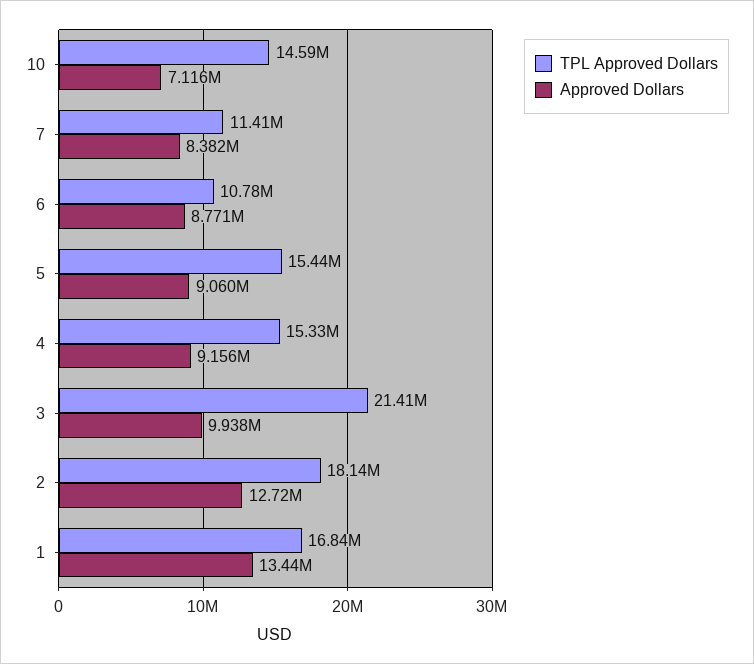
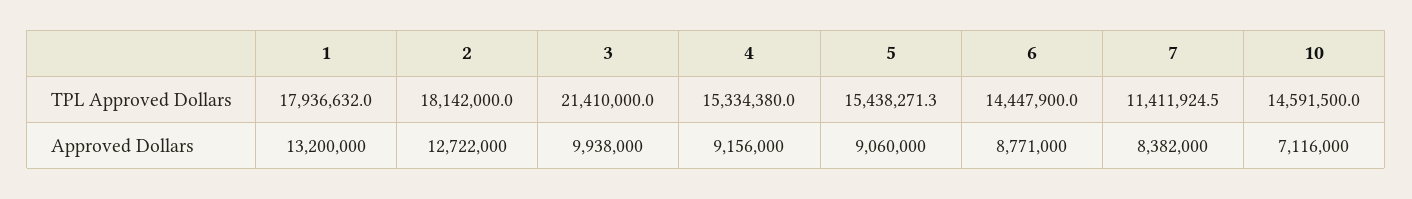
TPL Approved Dollars, 6: 10780000 -> 14447900
TPL Approved Dollars, 1: 16840000 -> 17936632
Approved Dollars, 1: 13440000 -> 13200000

